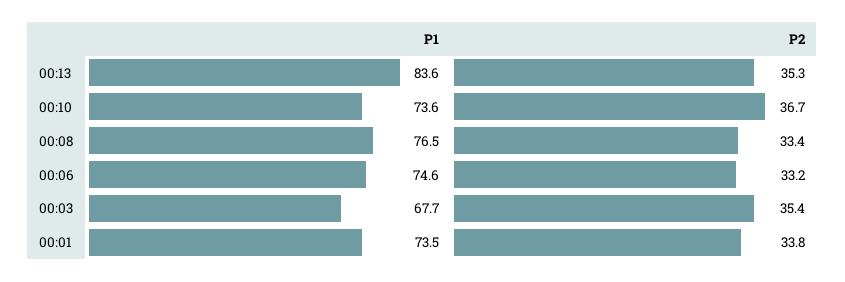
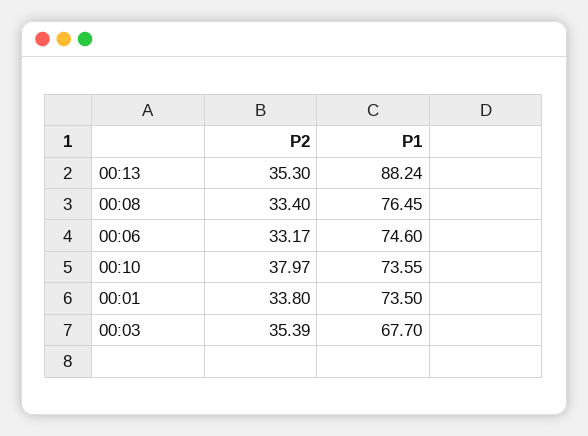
P1, 00:13: 83.6 -> 88.24
P2, 00:10: 36.7 -> 37.97

